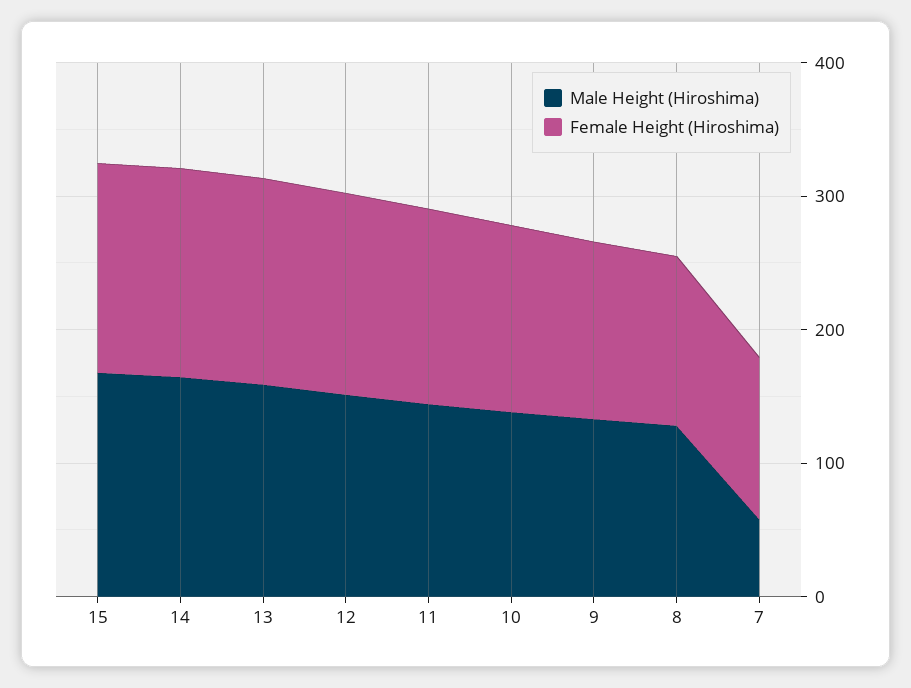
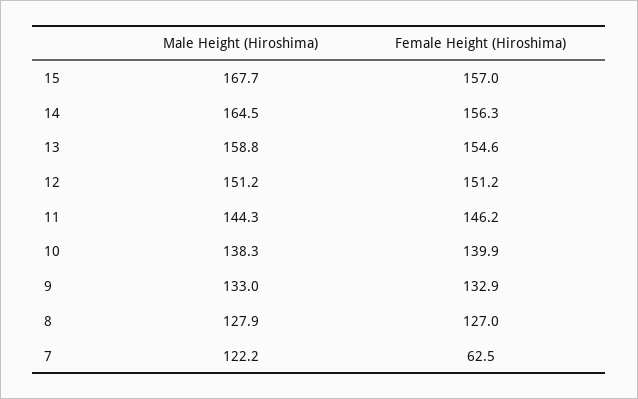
Male Height (Hiroshima), 7: 60 -> 122.2
Female Height (Hiroshima), 7: 120 -> 62.5

